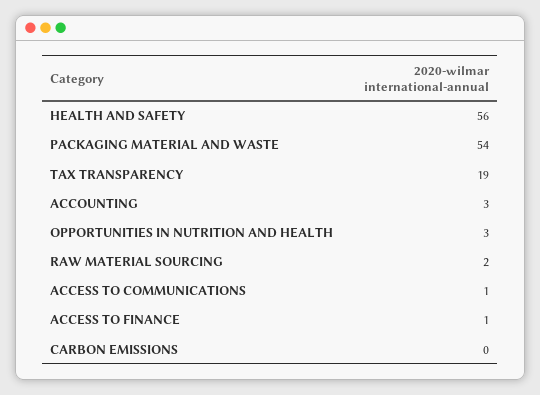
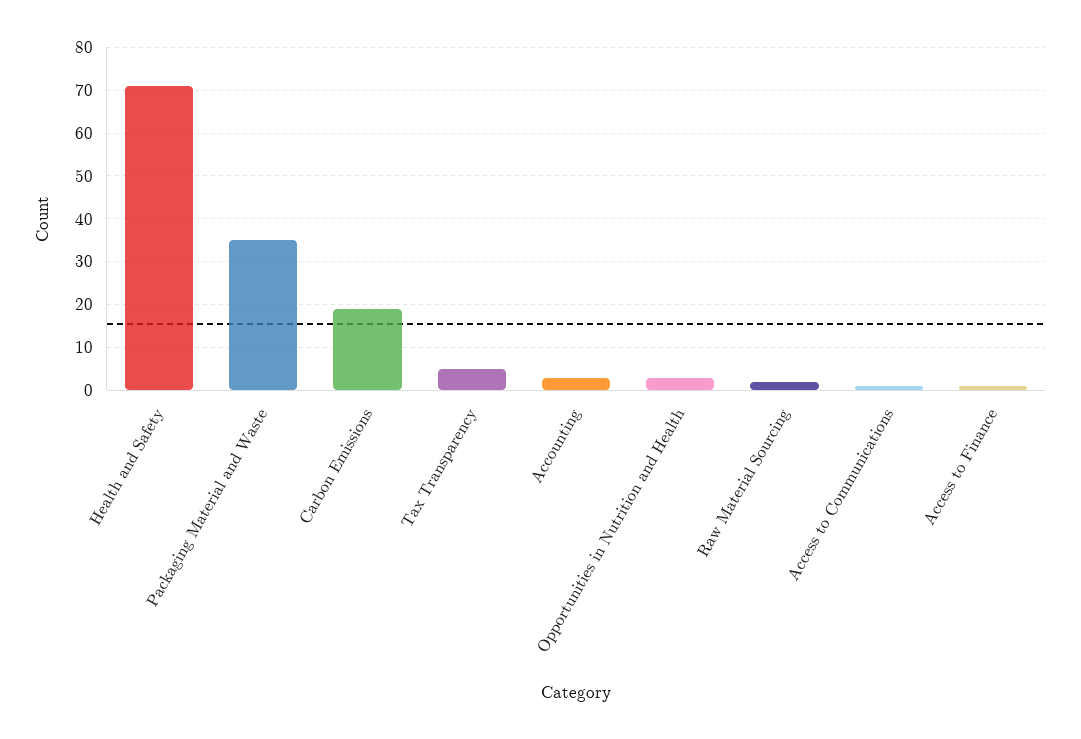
HEALTH AND SAFETY: 56 -> 70
PACKAGING MATERIAL AND WASTE: 54 -> 35
TAX TRANSPARENCY: 19 -> 5
CARBON EMISSIONS: 0 -> 20

